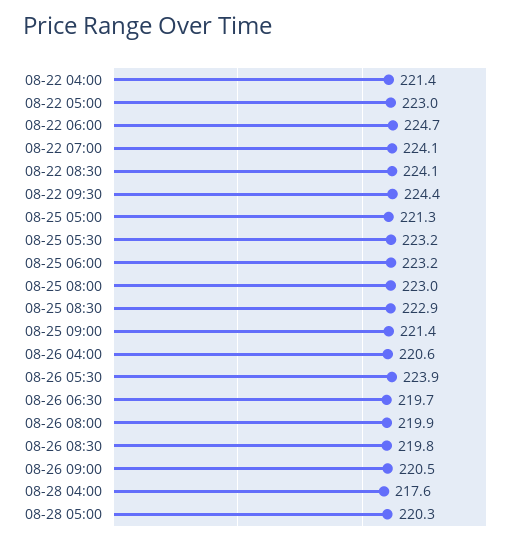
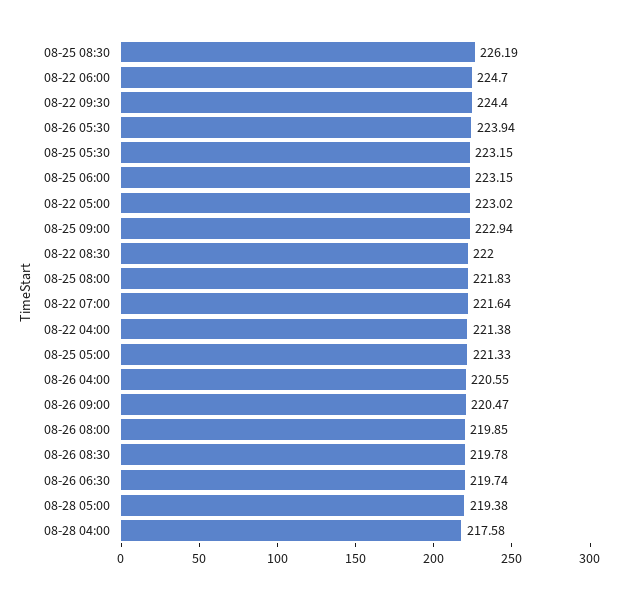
08-22 07:00: 224.1 -> 221.64
08-22 08:30: 224.1 -> 222
08-25 08:00: 223 -> 221.83
08-25 08:30: 222.9 -> 226.19
08-25 09:00: 221.4 -> 222.94
08-28 05:00: 220.3 -> 219.38

